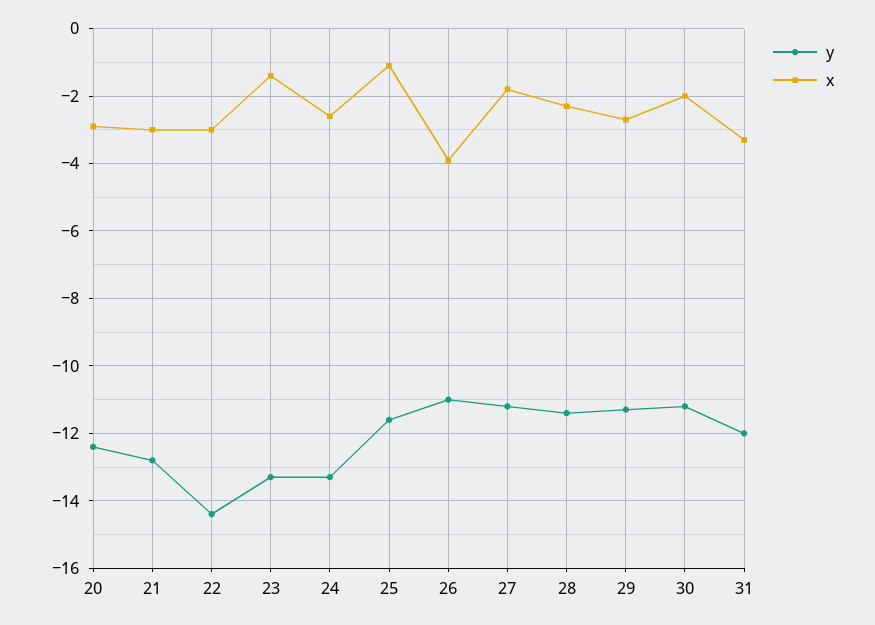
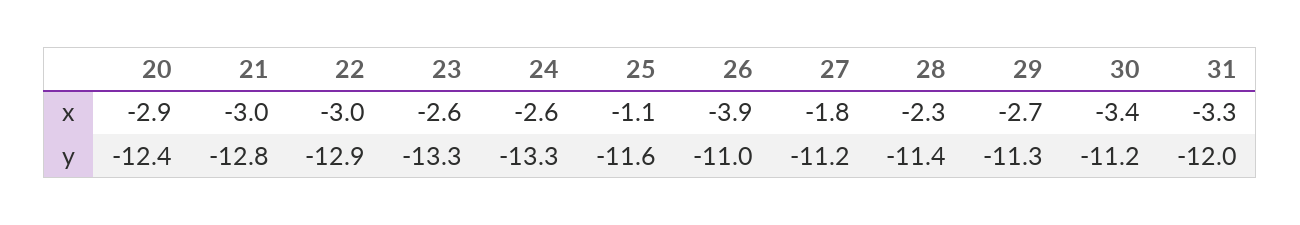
y, 22: -14.5 -> -12.9
x, 23: -1.5 -> -2.6
x, 30: -2 -> -3.4

